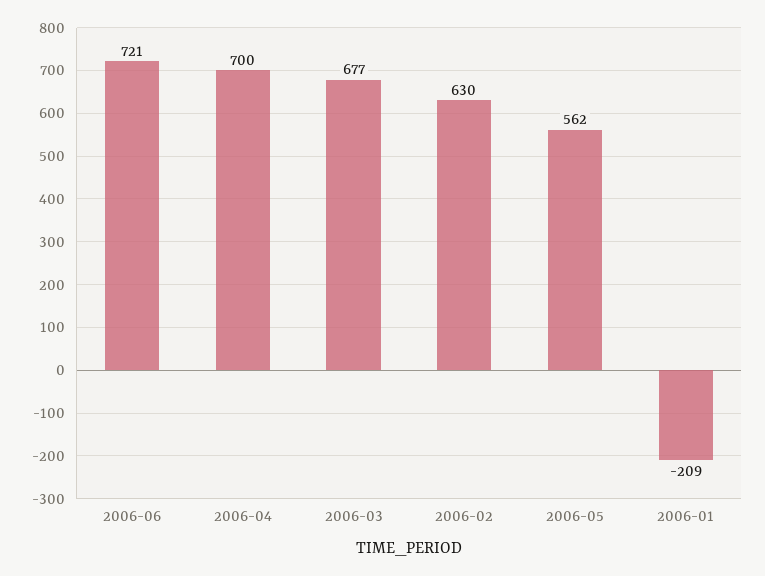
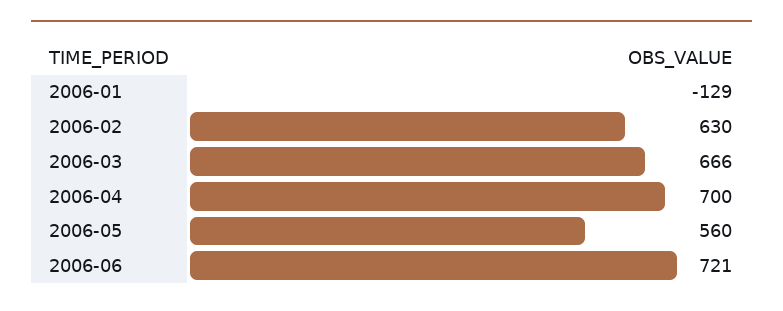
2006-03: 677 -> 666
2006-05: 562 -> 560
2006-01: -209 -> -129

